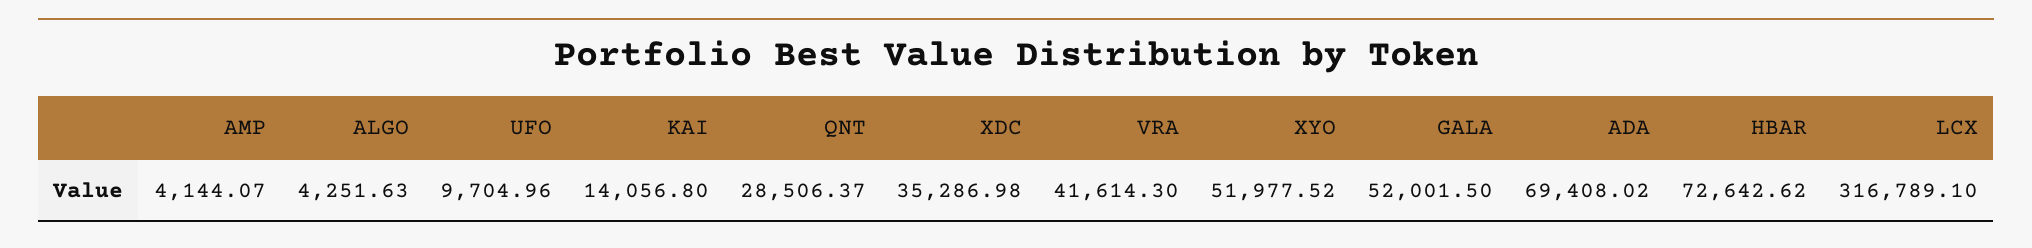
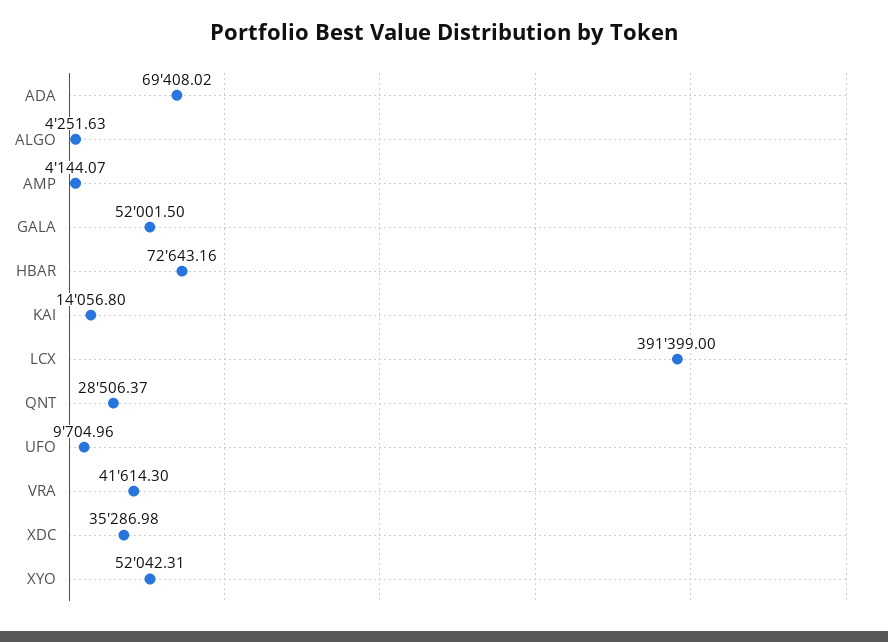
XYO: 51977.52 -> 52042.31
HBAR: 72642.62 -> 72643.16
LCX: 316789.1 -> 391399

